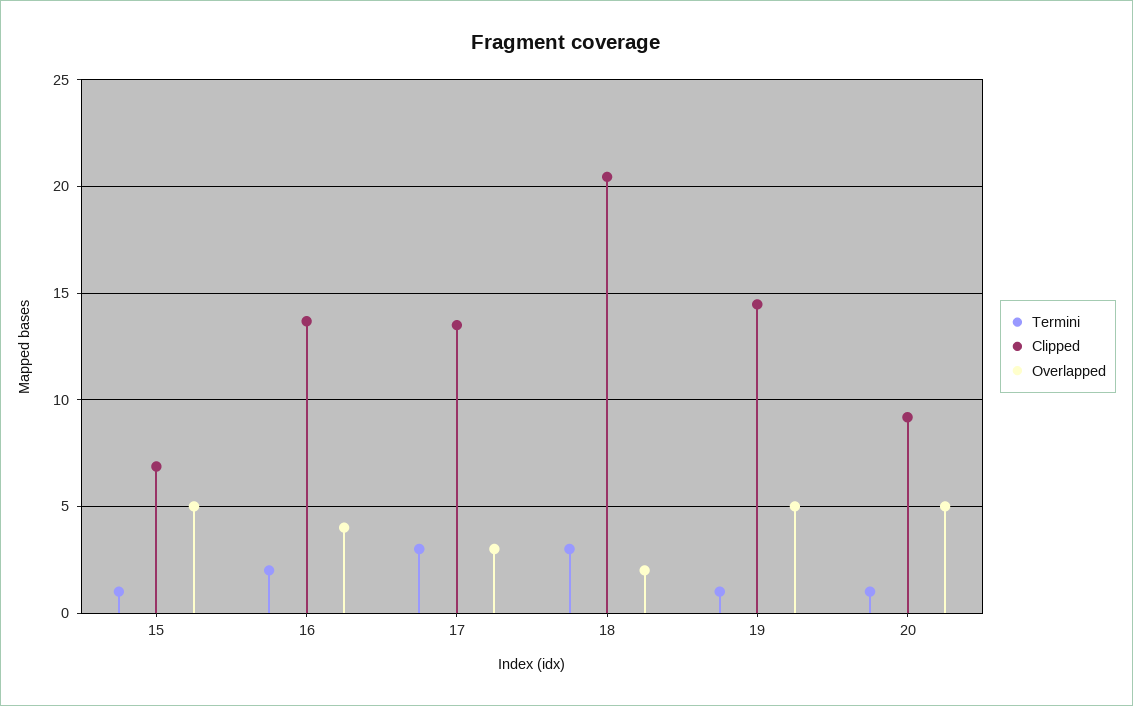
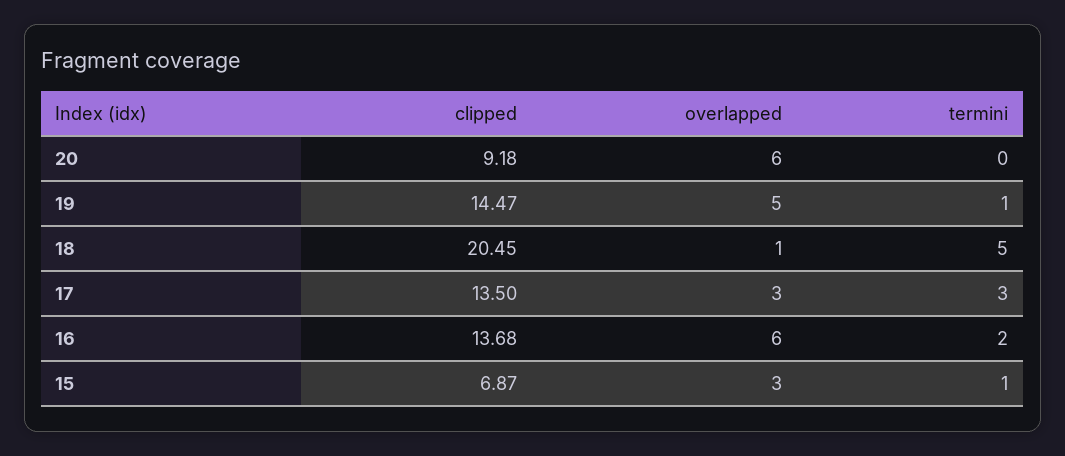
Overlapped, 15: 5 -> 3
Overlapped, 16: 4 -> 6
Termini, 18: 3 -> 5
Overlapped, 18: 2 -> 1
Termini, 20: 1 -> 0
Overlapped, 20: 5 -> 6

